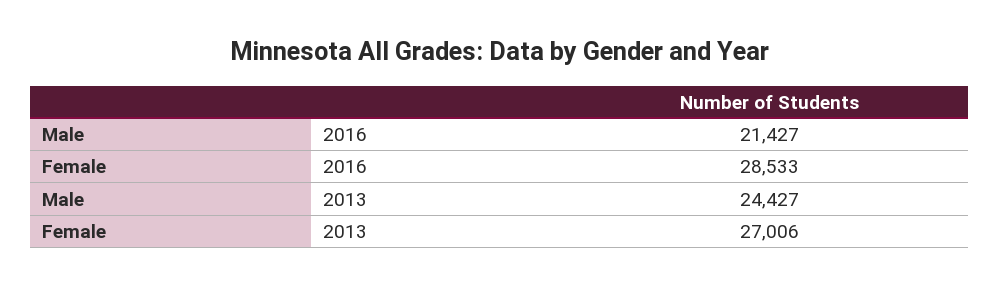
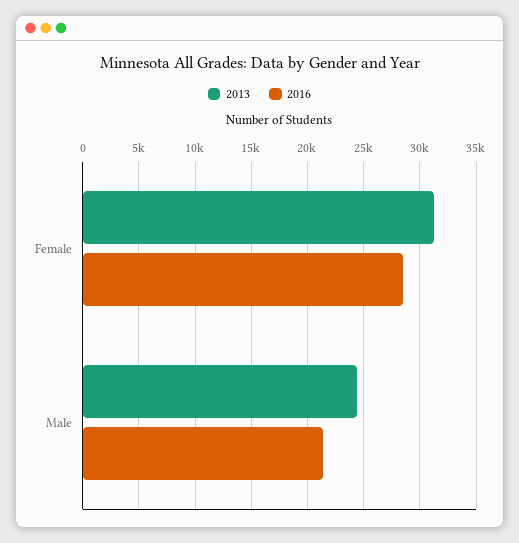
2013, Female: 27006 -> 31000

